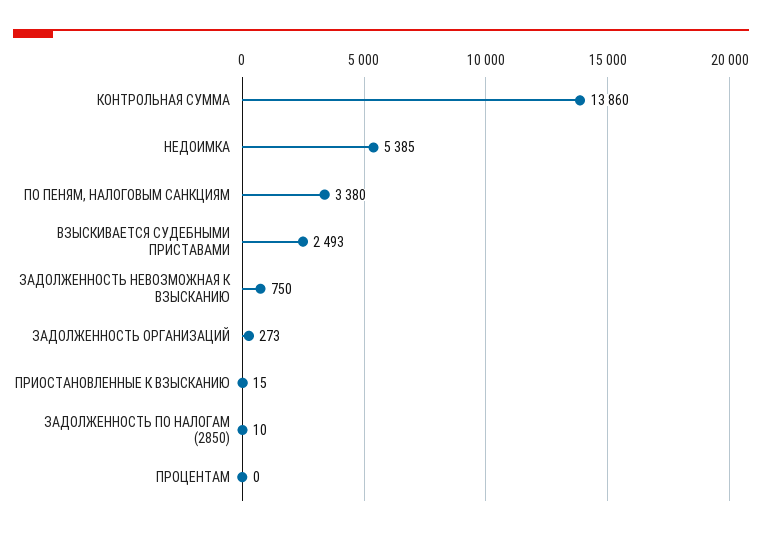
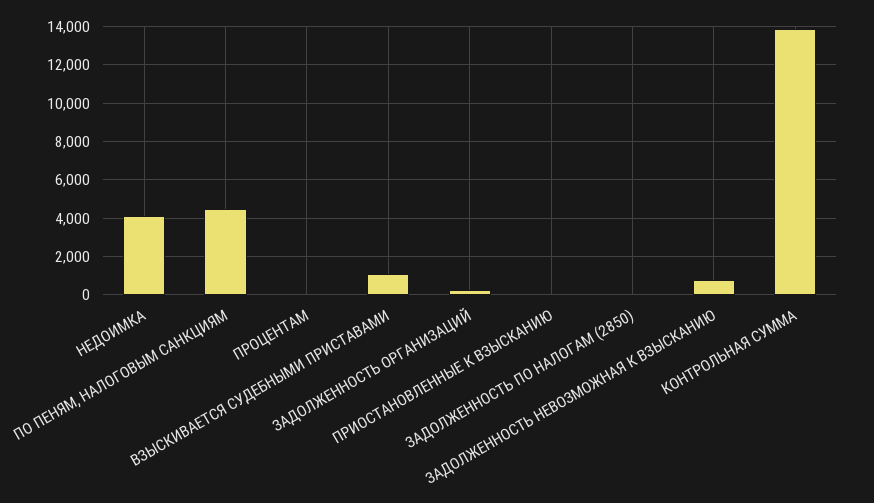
НЕДОИМКА: 5385 -> 4000
ПО ПЕНЯМ, НАЛОГОВЫМ САНКЦИЯМ: 3380 -> 4500
ВЗЫСКИВАЕТСЯ СУДЕБНЫМИ ПРИСТАВАМИ: 2493 -> 1000

